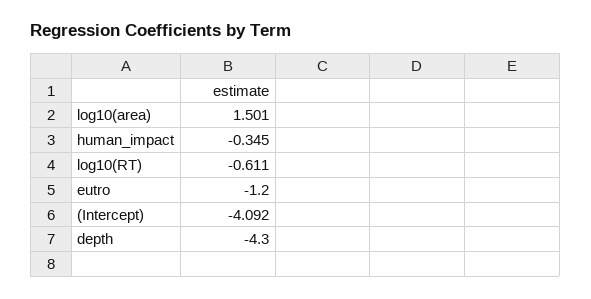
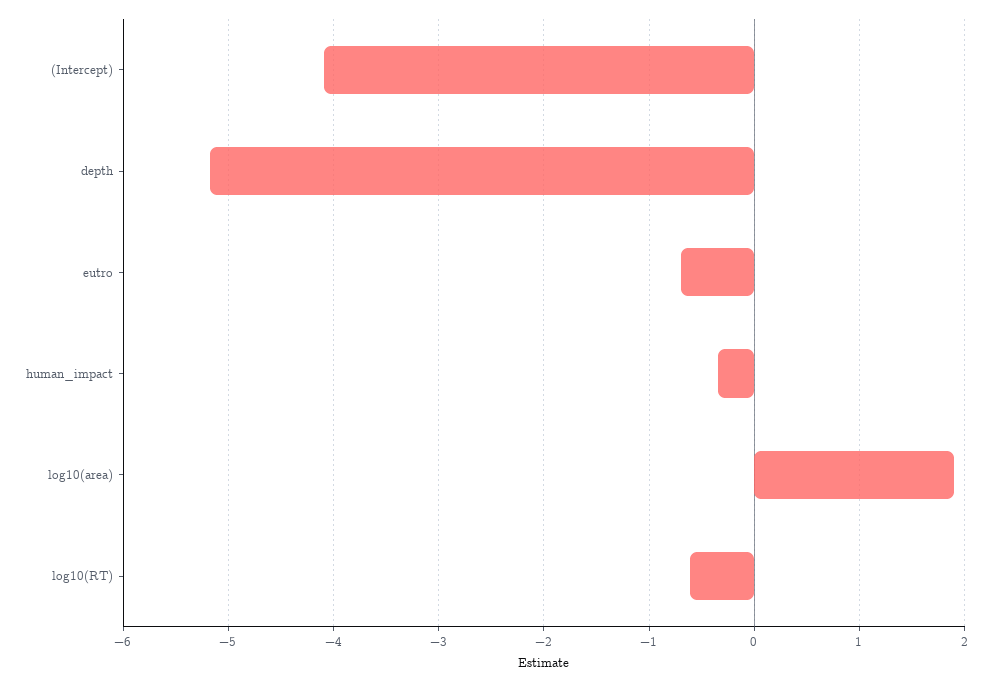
log10(area): 1.501 -> 1.9
eutro: -1.2 -> -0.7
depth: -4.3 -> -5.2

